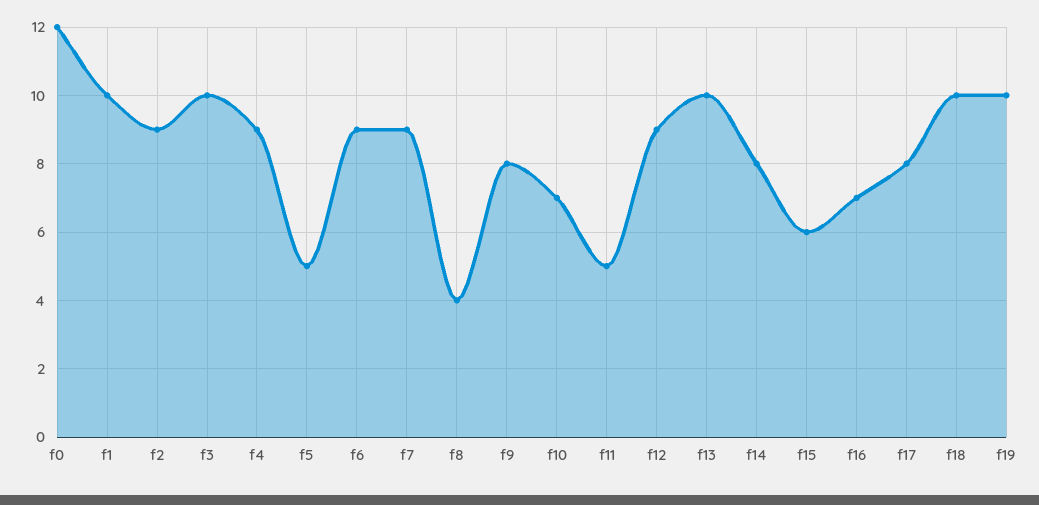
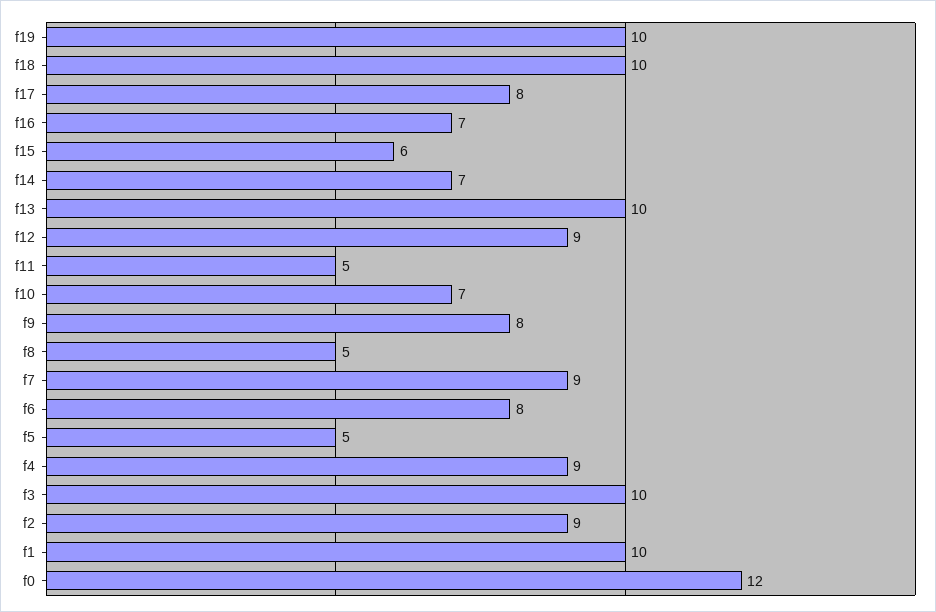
f6: 9 -> 8
f8: 4 -> 5
f14: 8 -> 7

